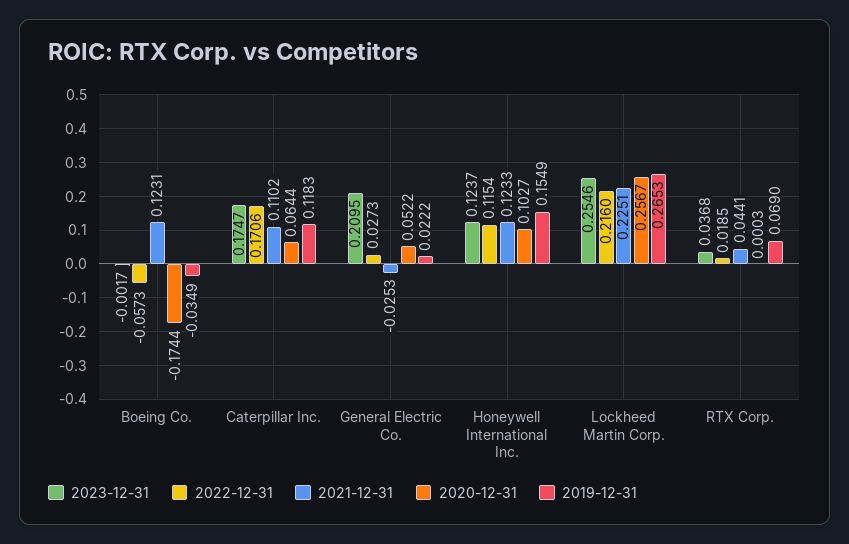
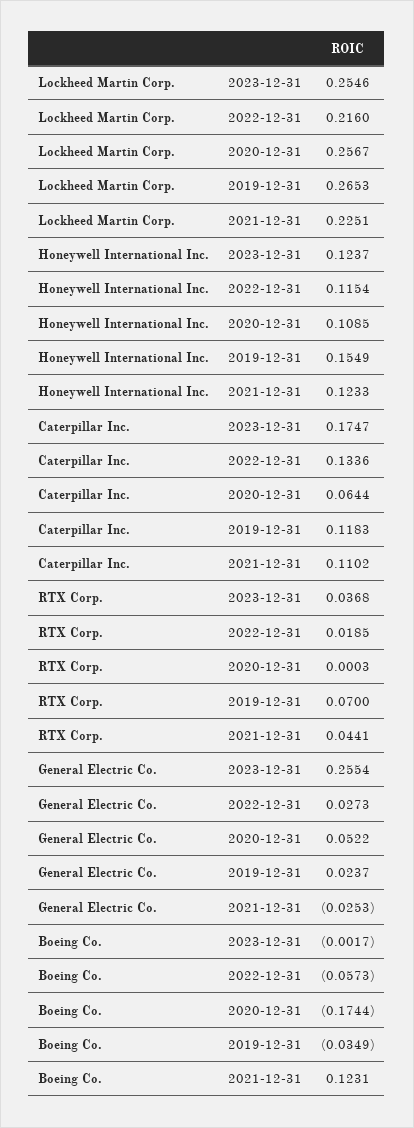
2022-12-31, Caterpillar Inc.: 0.1706 -> 0.1336
2023-12-31, General Electric Co.: 0.2095 -> 0.2554
2019-12-31, General Electric Co.: 0.0222 -> 0.0237
2020-12-31, Honeywell International Inc.: 0.1027 -> 0.1085
2019-12-31, RTX Corp.: 0.069 -> 0.07

